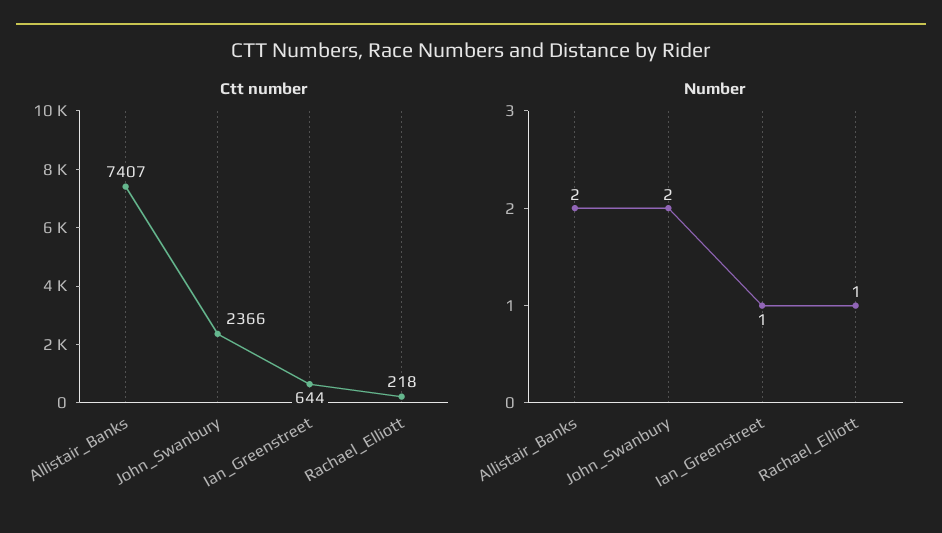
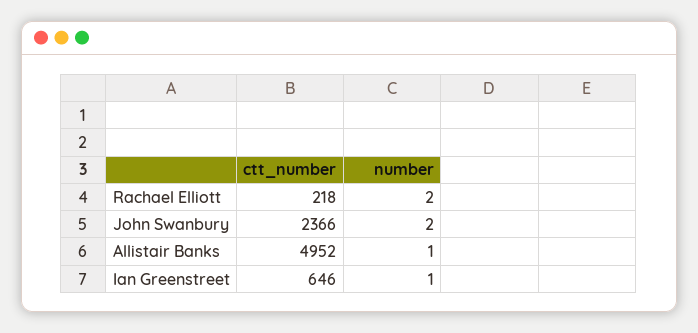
Ctt number, Allistair_Banks: 7407 -> 4952
Ctt number, Ian_Greenstreet: 644 -> 646
Number, Allistair_Banks: 2 -> 1
Number, Rachael_Elliott: 1 -> 2

